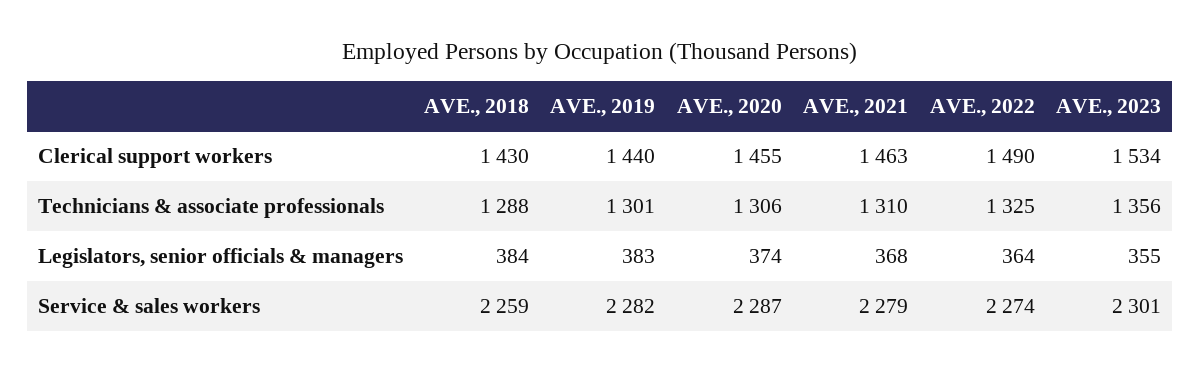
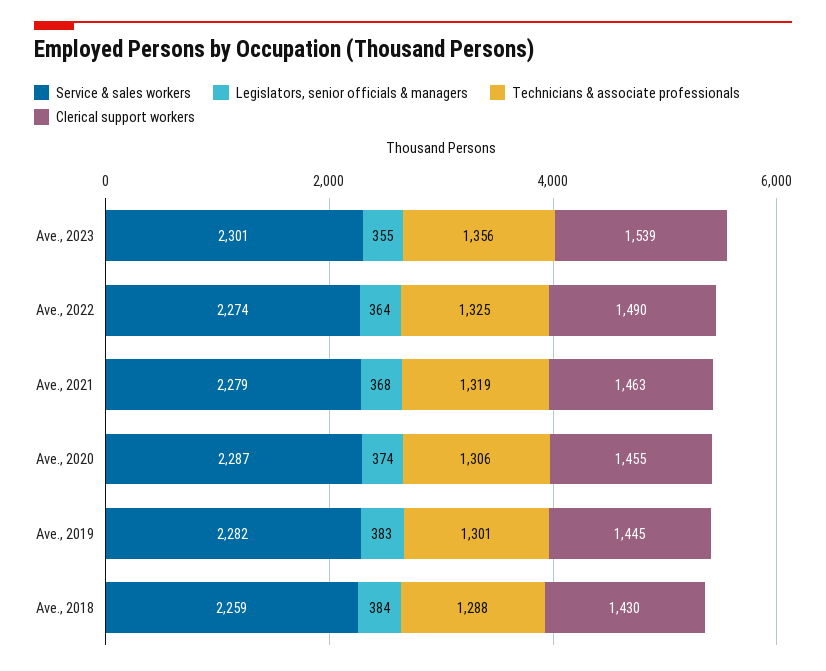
Clerical support workers, AVE., 2019: 1440 -> 1445
Clerical support workers, AVE., 2023: 1534 -> 1539
Technicians & associate professionals, AVE., 2021: 1310 -> 1319

